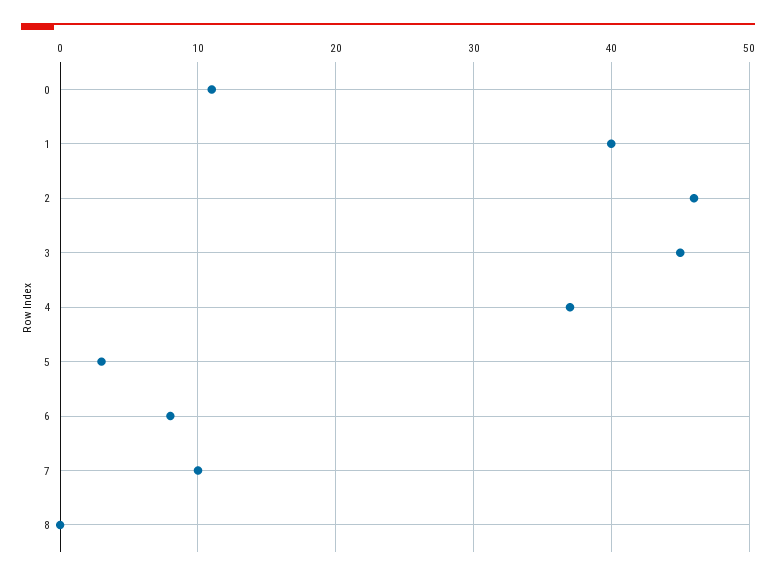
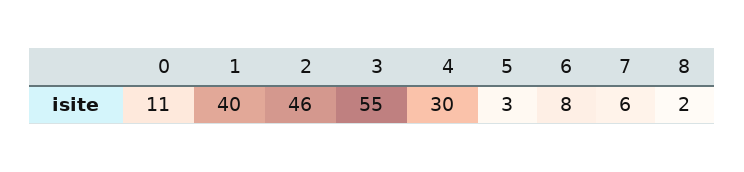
3: 45 -> 55
4: 37 -> 30
7: 10 -> 6
8: 0 -> 2

